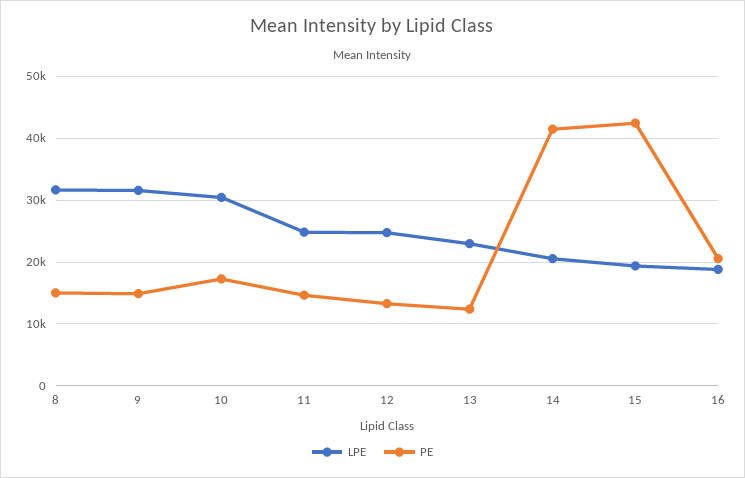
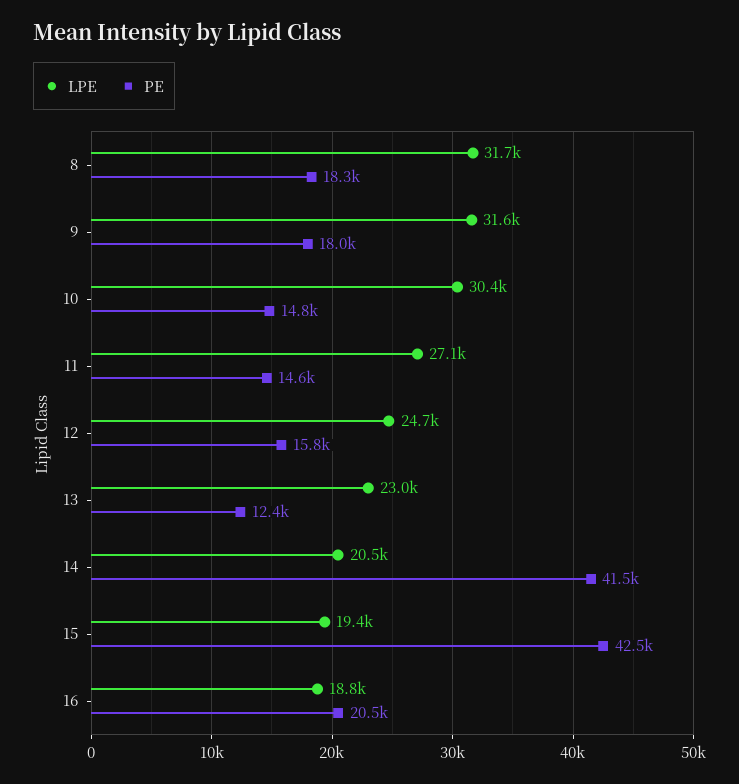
PE, 8: 15000 -> 18300
PE, 9: 15000 -> 18000
PE, 10: 17000 -> 14800
LPE, 11: 25000 -> 27100
PE, 12: 13000 -> 15800

